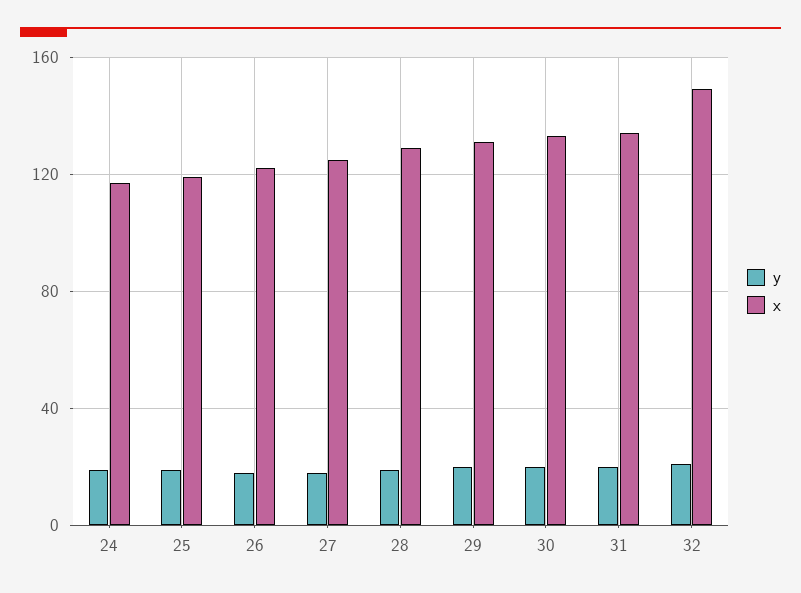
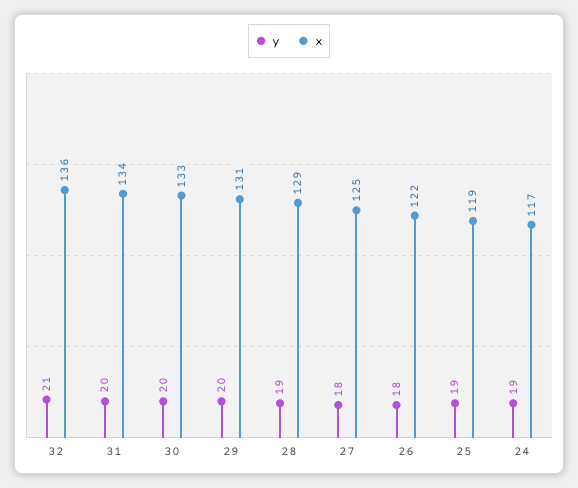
x, 32: 150 -> 136

